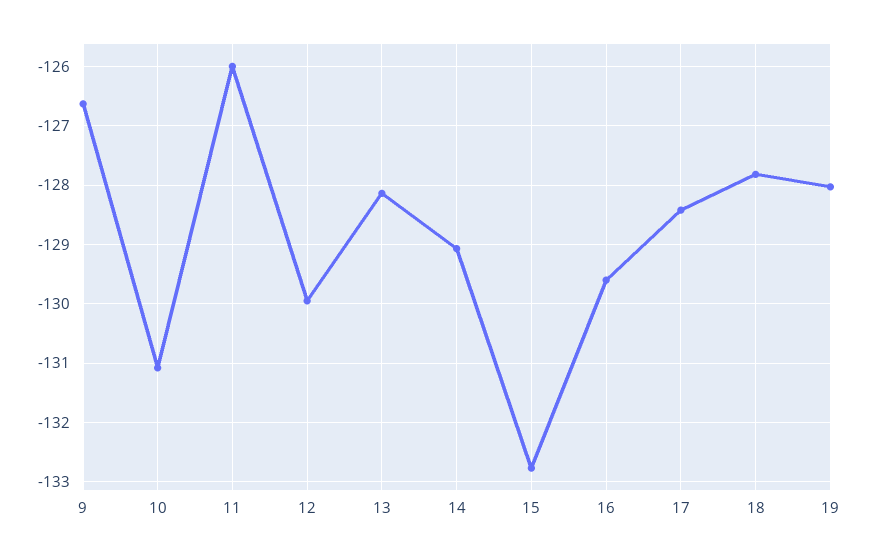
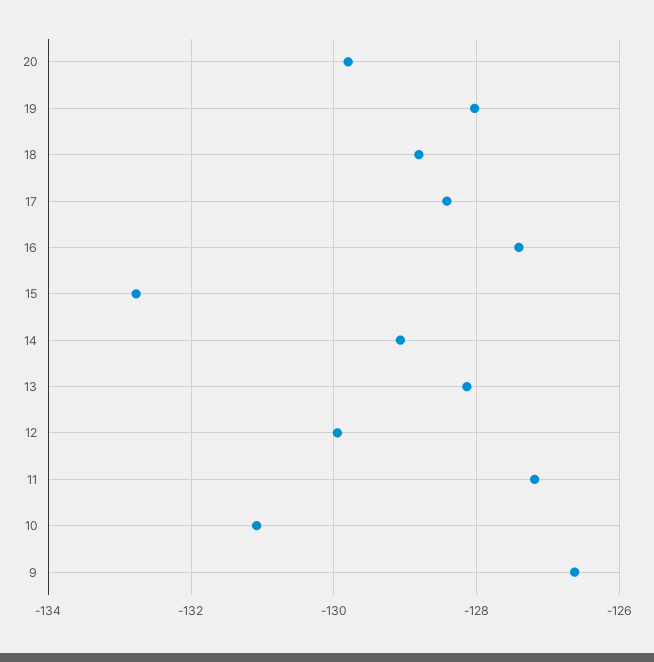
11: -126 -> -127.2
16: -129.6 -> -127.4
18: -127.8 -> -128.8
20: none -> -129.8

